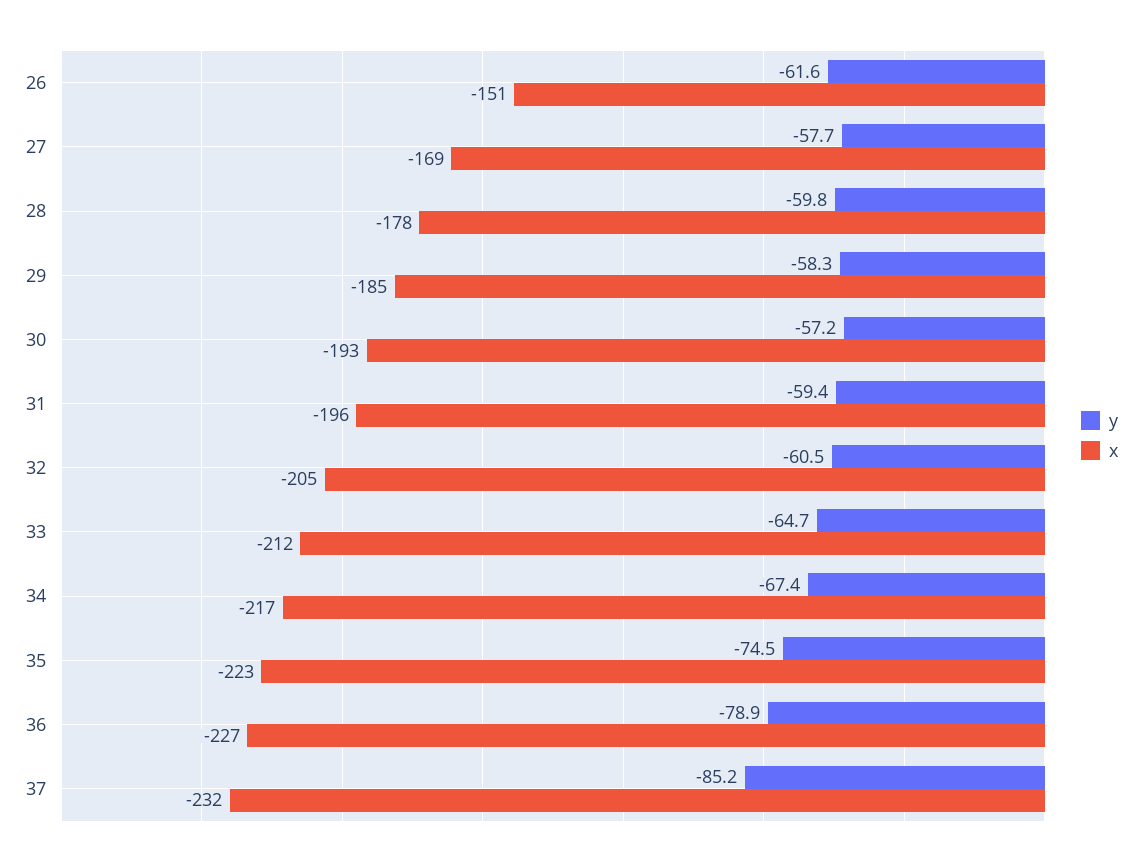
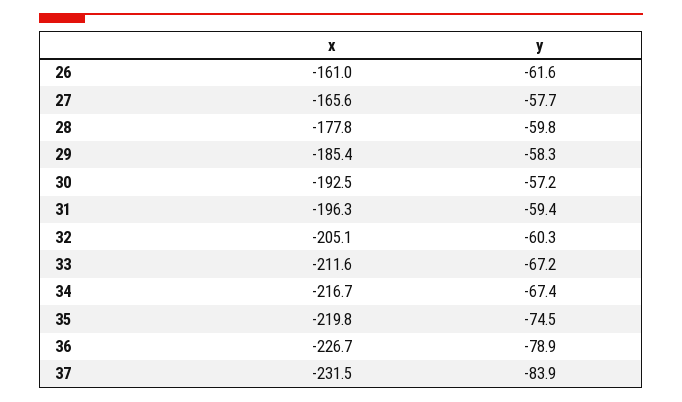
x, 26: -151 -> -161
x, 27: -169 -> -165.6
y, 32: -60.5 -> -60.3
y, 33: -64.7 -> -67.2
x, 35: -223 -> -219.8
y, 37: -85.2 -> -83.9

